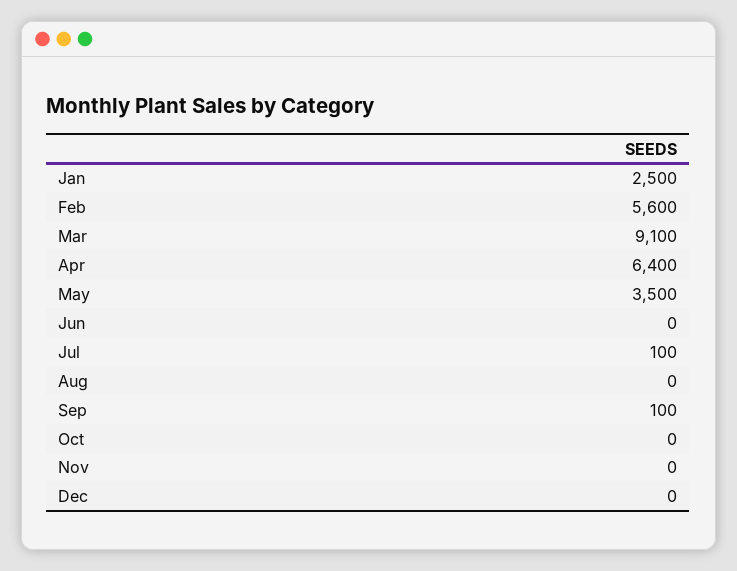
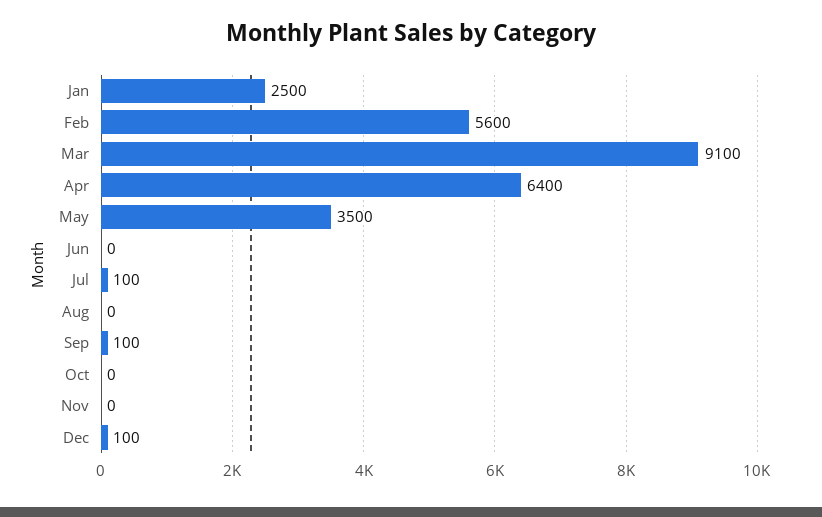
Dec: 0 -> 100

